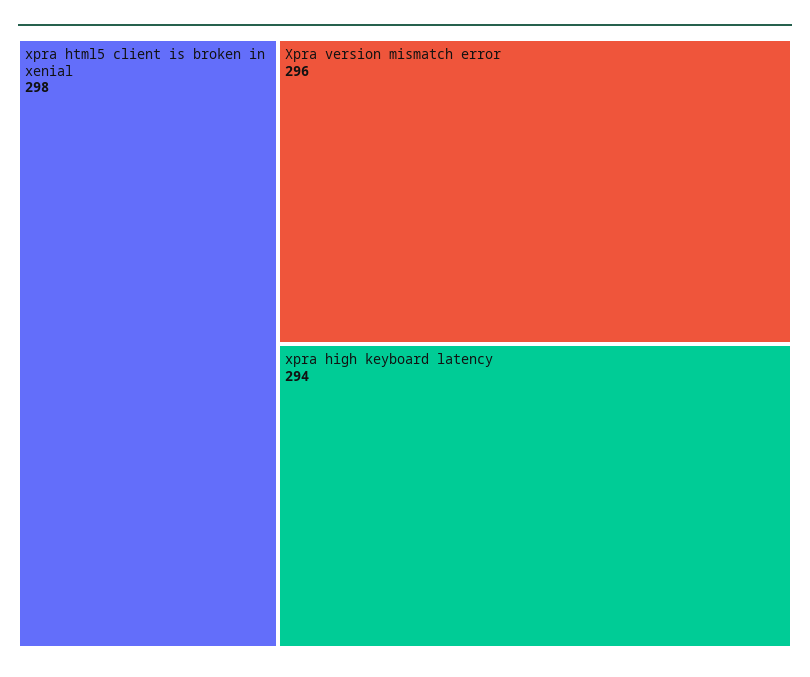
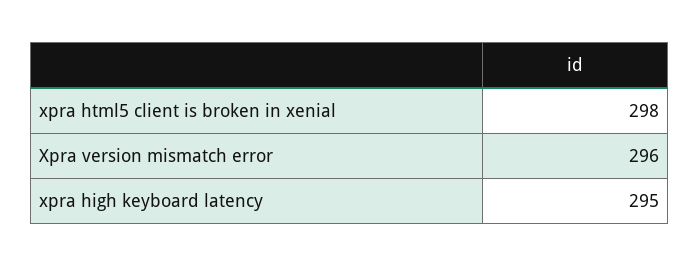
xpra high keyboard latency: 294 -> 295

